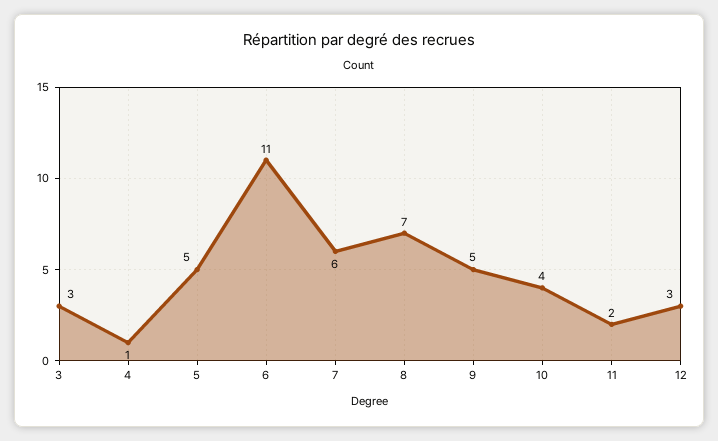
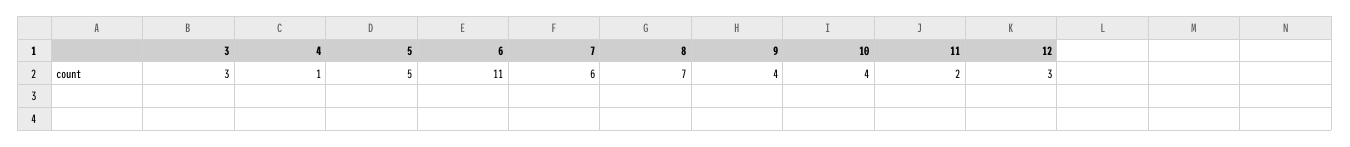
9: 5 -> 4

